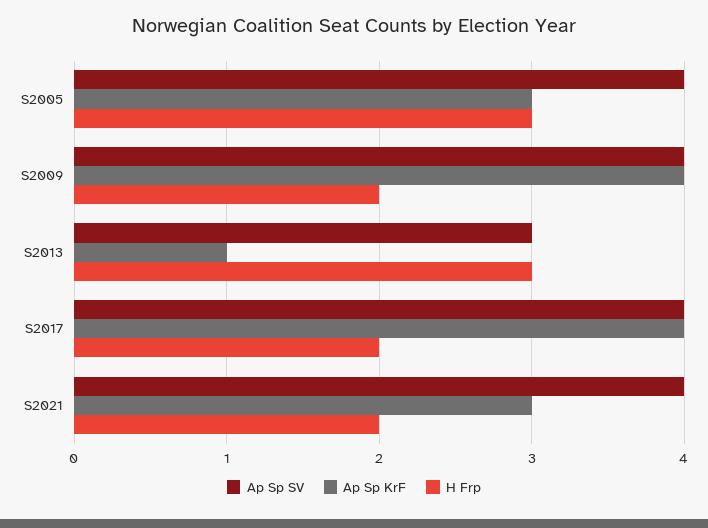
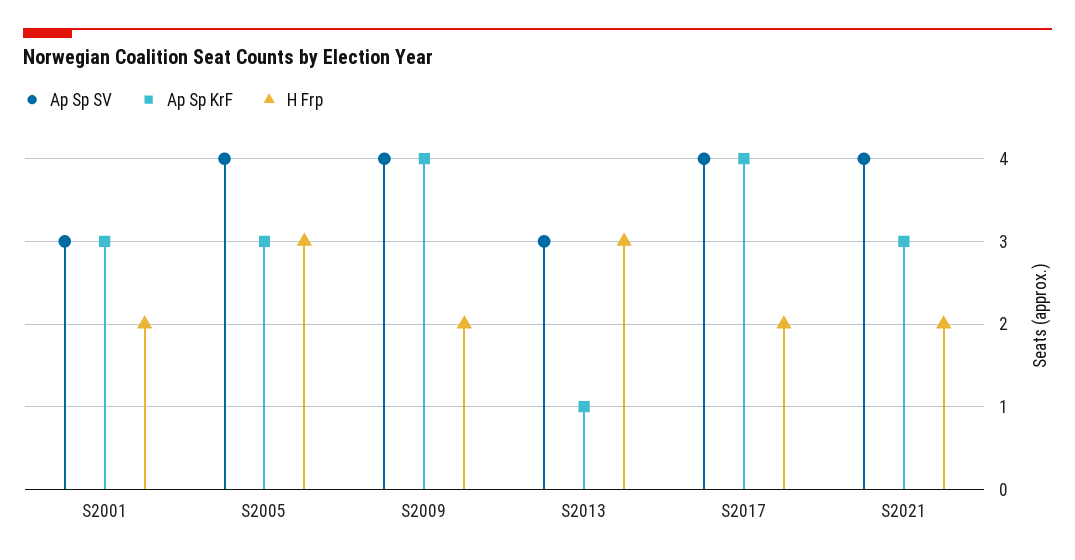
Ap Sp SV, S2001: none -> 3
Ap Sp KrF, S2001: none -> 3
H Frp, S2001: none -> 2

